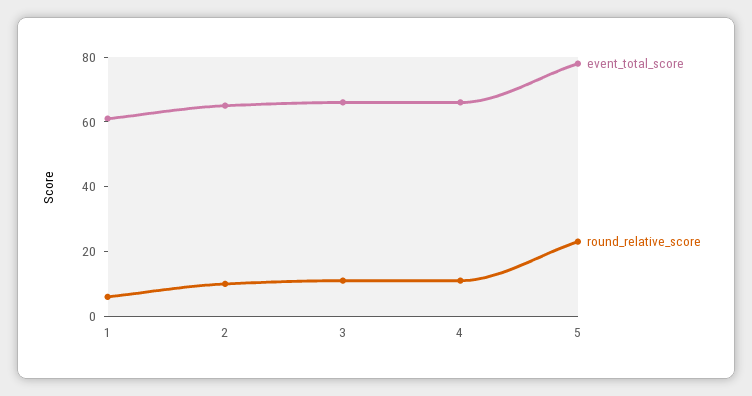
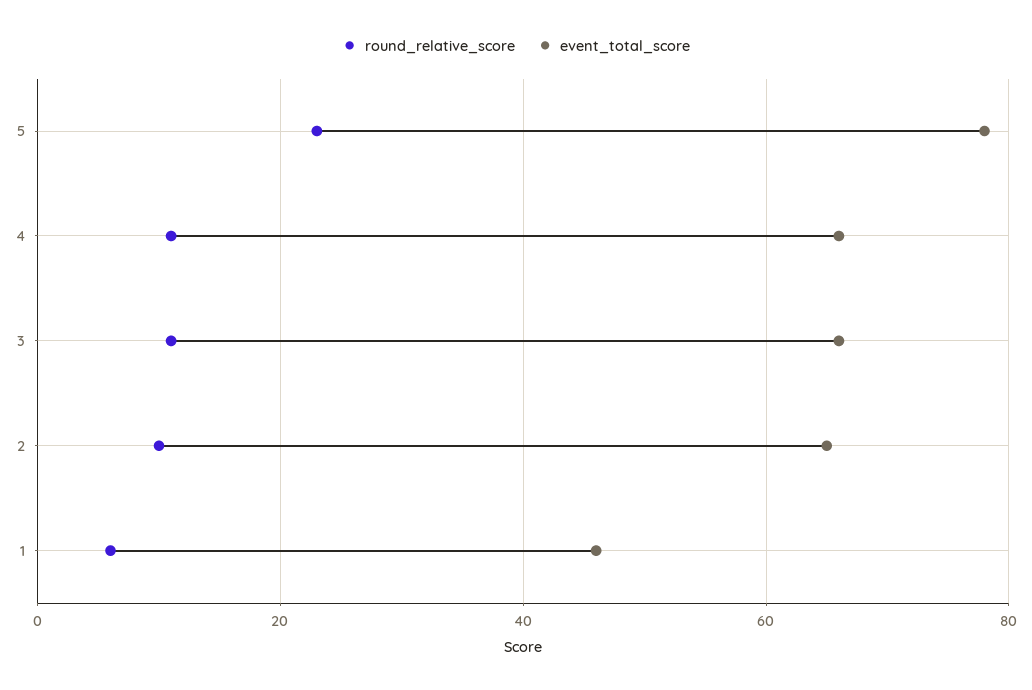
event_total_score, 1: 60 -> 45

